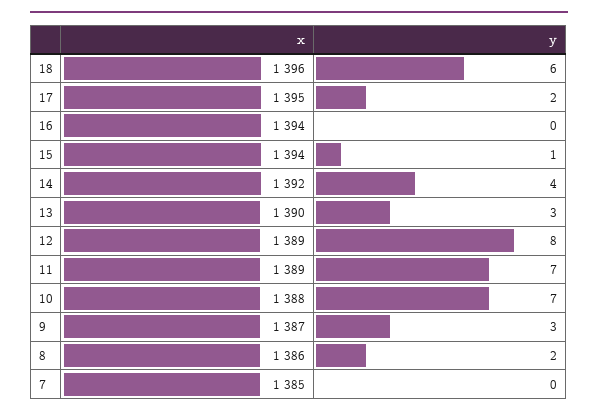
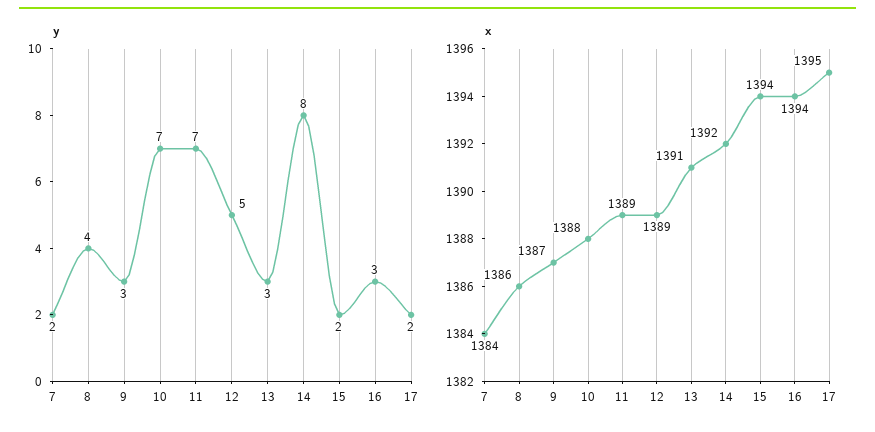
x, 18: 1396 -> none
y, 18: 6 -> none
y, 16: 0 -> 3
y, 15: 1 -> 2
y, 14: 4 -> 8
x, 13: 1390 -> 1391
y, 12: 8 -> 5
y, 8: 2 -> 4
x, 7: 1385 -> 1384
y, 7: 0 -> 2

